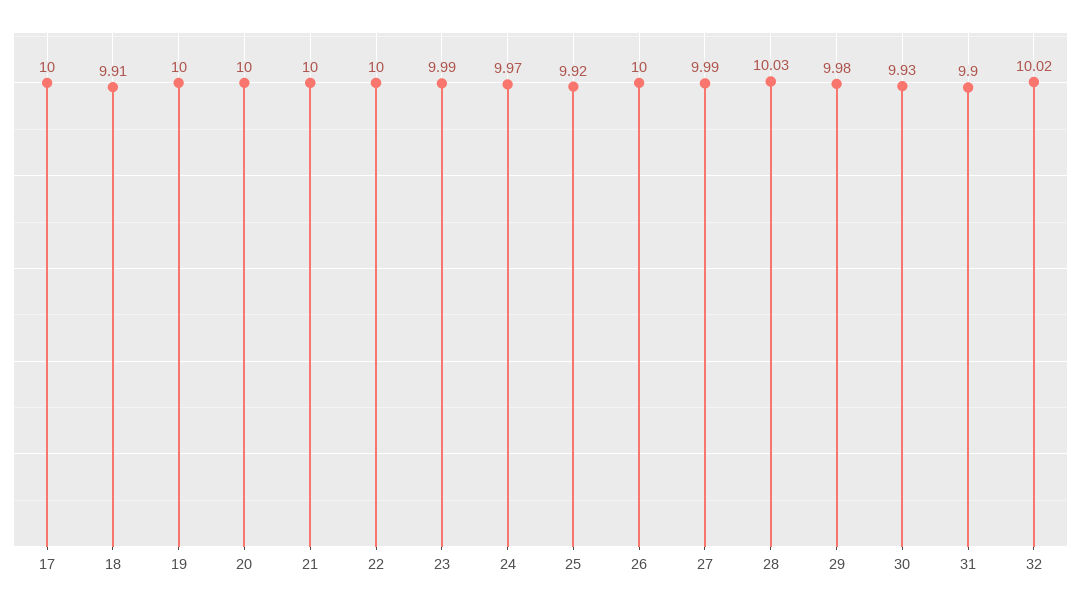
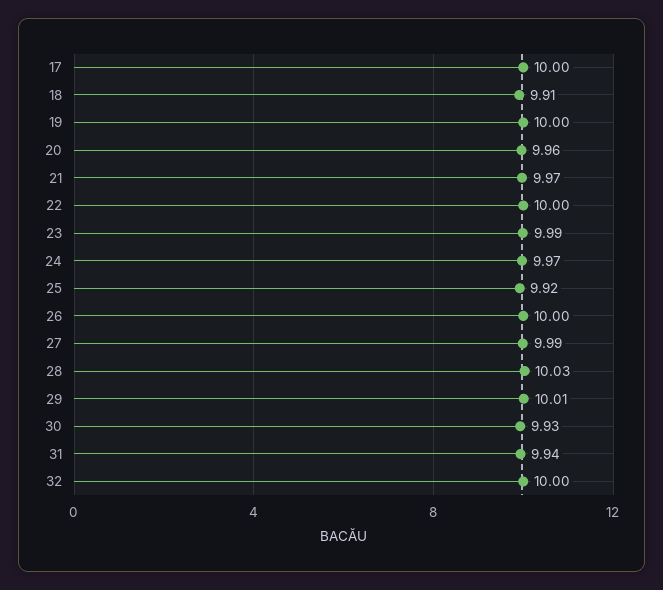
20: 10 -> 9.96
21: 10 -> 9.97
29: 9.98 -> 10.01
31: 9.9 -> 9.94
32: 10.02 -> 10

